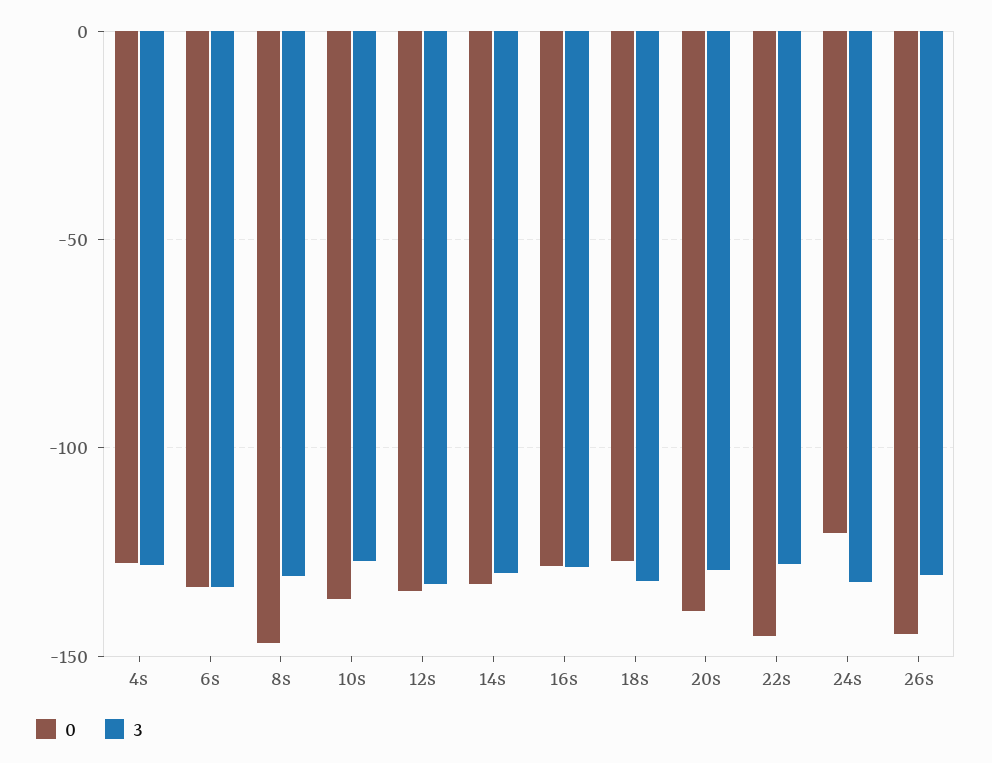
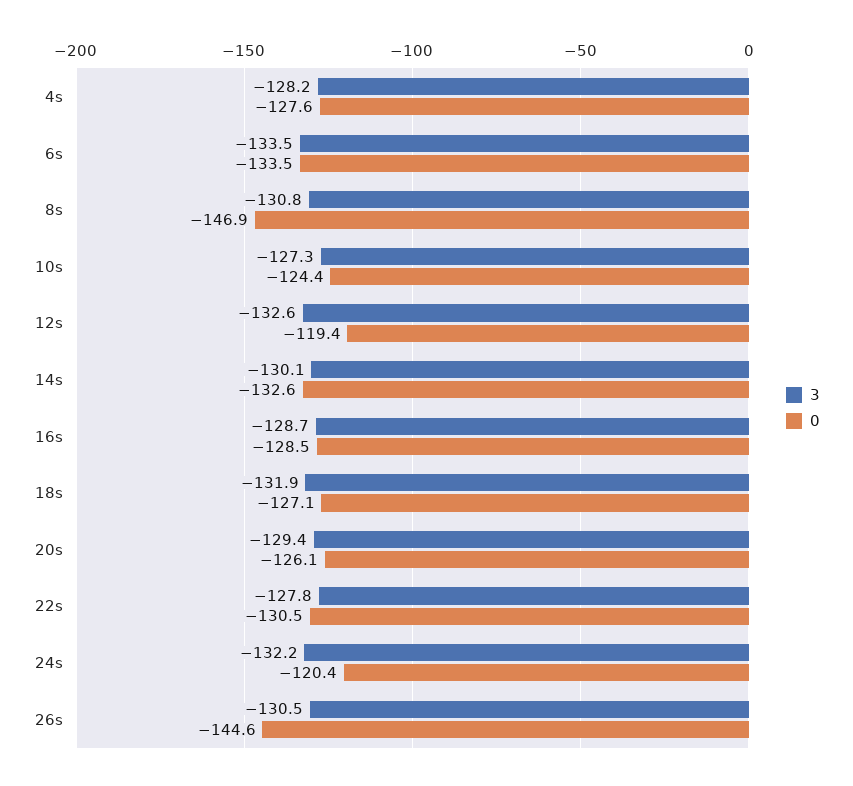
0, 10s: -135 -> -124.4
0, 12s: -135 -> -119.4
0, 20s: -140 -> -126.1
0, 22s: -145 -> -130.5

